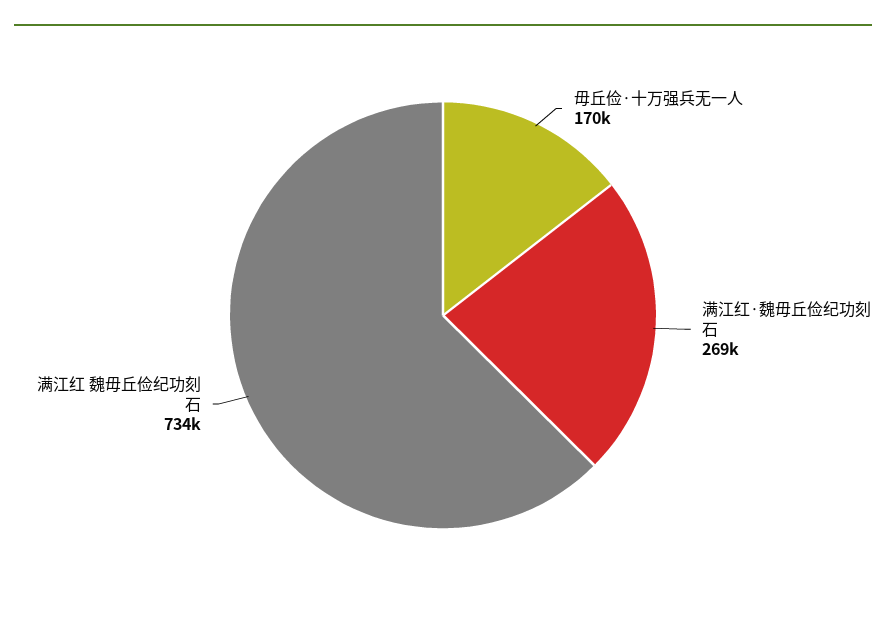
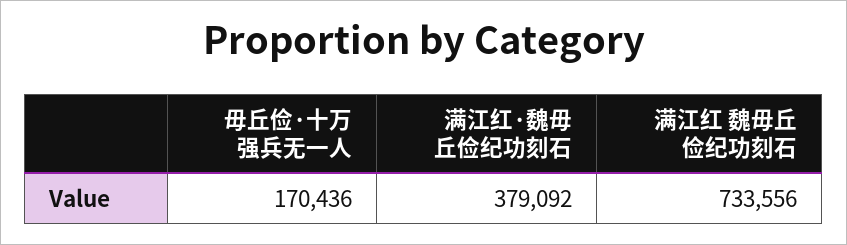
满江红·魏毋丘俭纪功刻石: 269000 -> 379092

